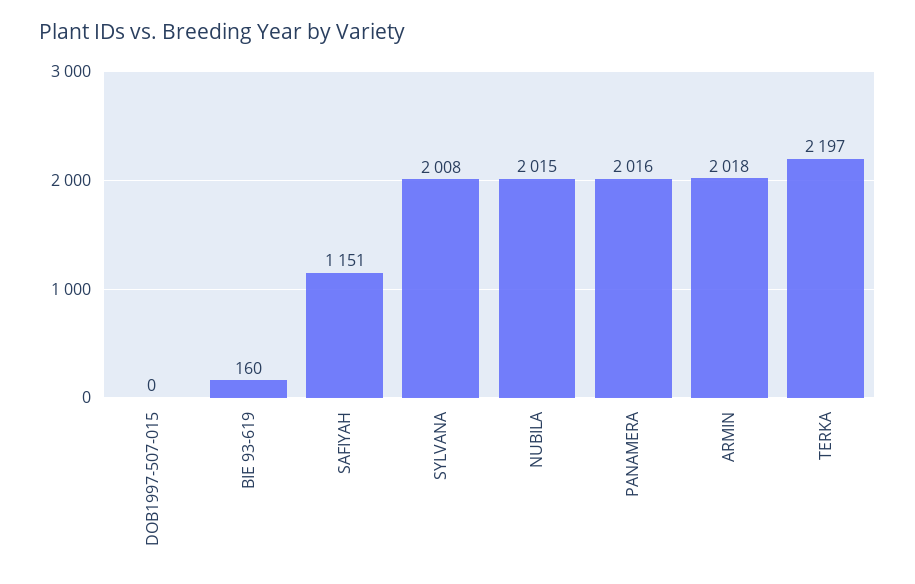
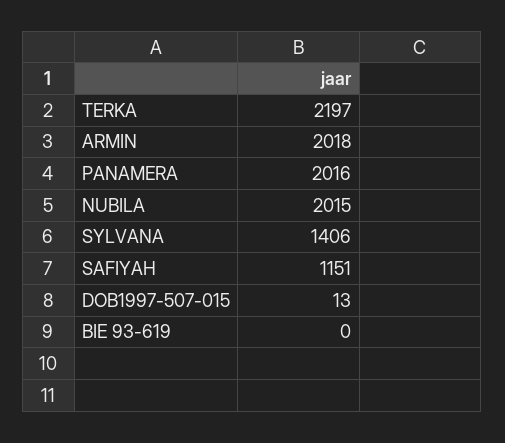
DOB1997-507-015: 0 -> 13
BIE 93-619: 160 -> 0
SYLVANA: 2008 -> 1406

